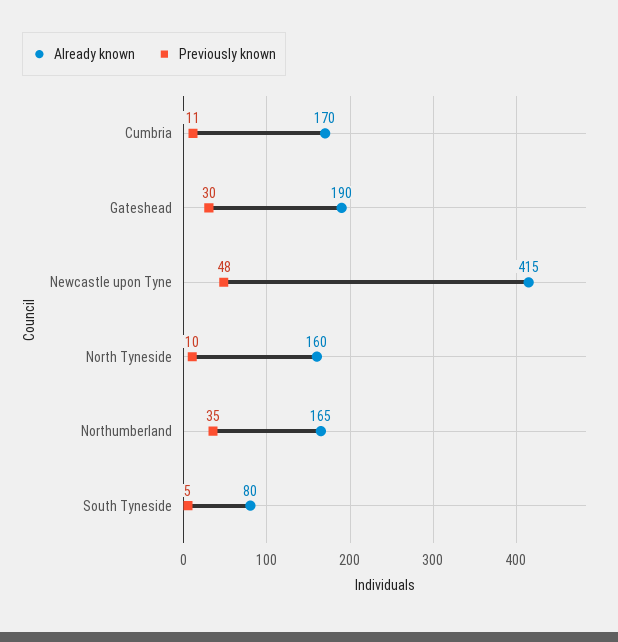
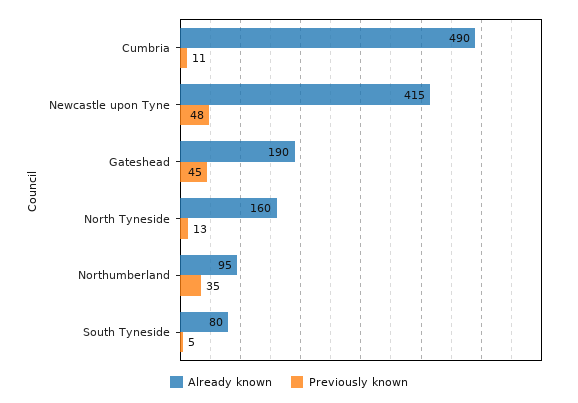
Already known, Cumbria: 170 -> 490
Previously known, Gateshead: 30 -> 45
Previously known, North Tyneside: 10 -> 13
Already known, Northumberland: 165 -> 95

